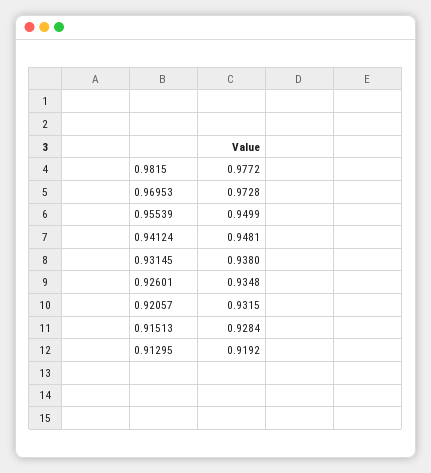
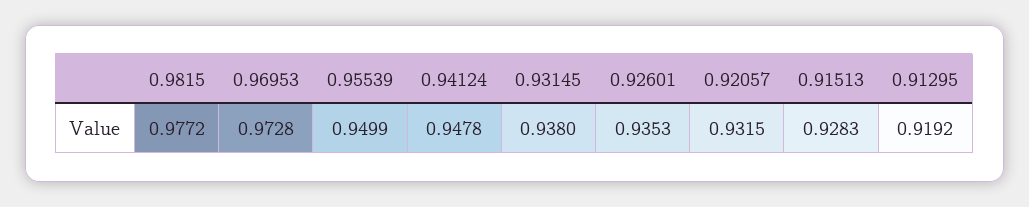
0.94124: 0.9481 -> 0.9478
0.92601: 0.9348 -> 0.9353
0.91513: 0.9284 -> 0.9283

